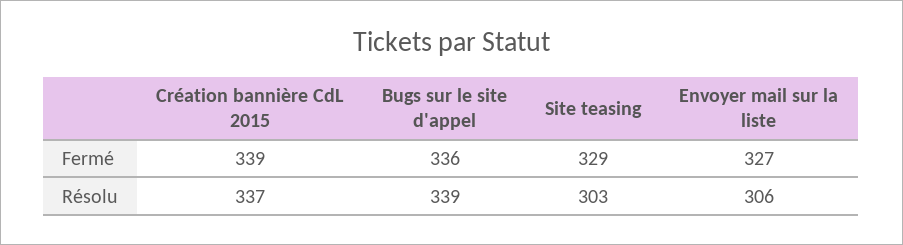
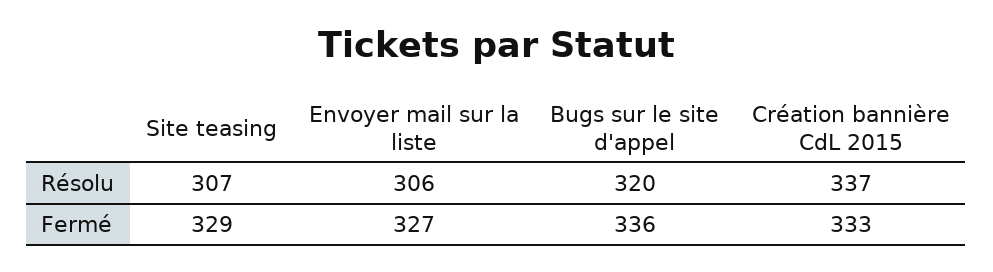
Création bannière CdL 2015, Fermé: 339 -> 333
Bugs sur le site d'appel, Résolu: 339 -> 320
Site teasing, Résolu: 303 -> 307

